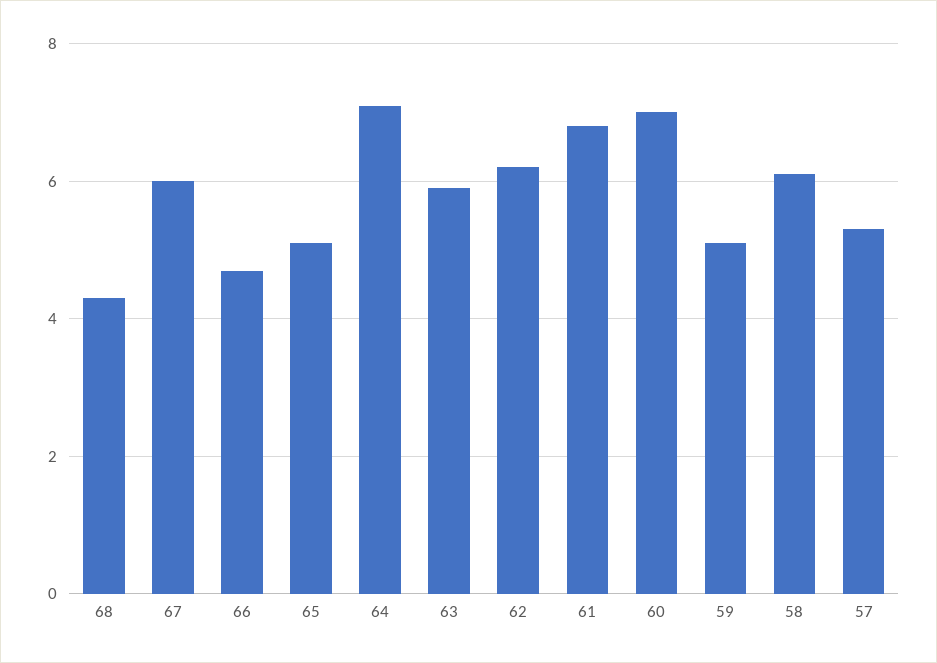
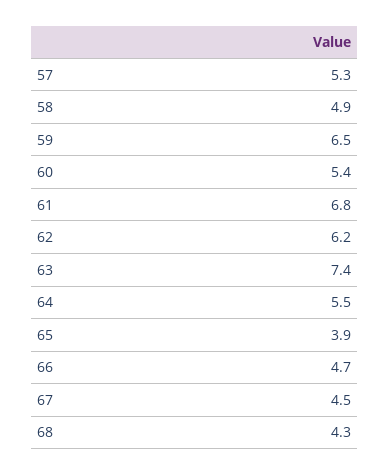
67: 6 -> 4.5
65: 5 -> 3.9
64: 7 -> 5.5
63: 6 -> 7.4
60: 7 -> 5.4
59: 5 -> 6.5
58: 6 -> 4.9

